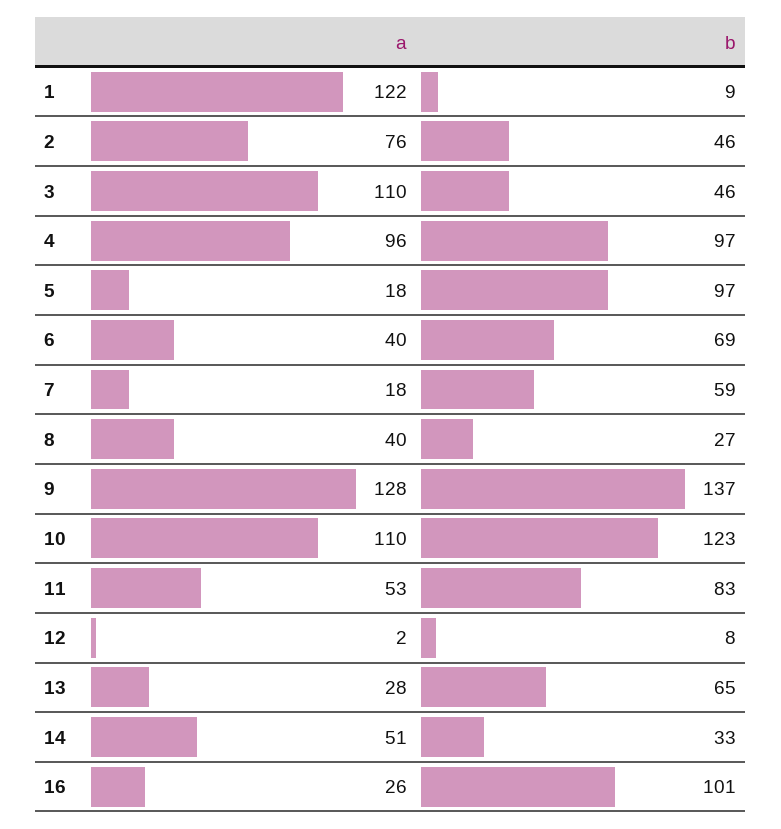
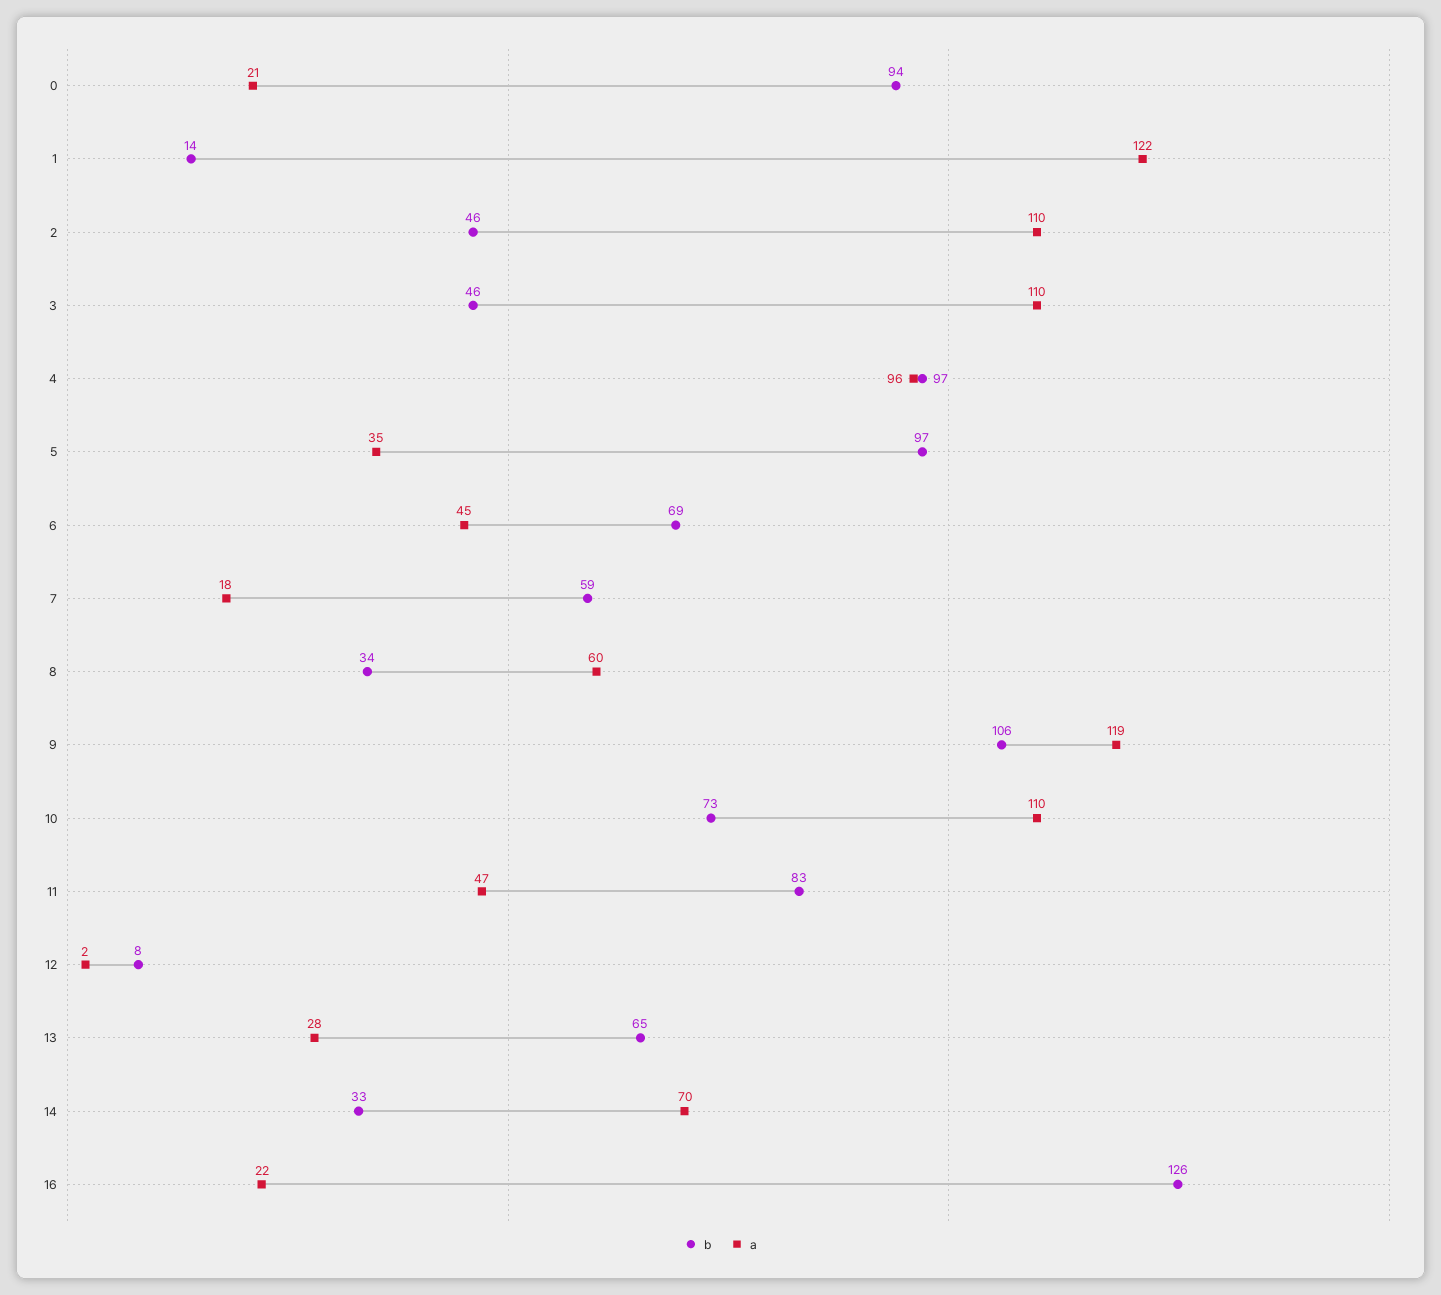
b, 1: 9 -> 14
a, 2: 76 -> 110
a, 5: 18 -> 35
a, 6: 40 -> 45
a, 8: 40 -> 60
b, 8: 27 -> 34
a, 9: 128 -> 119
b, 9: 137 -> 106
b, 10: 123 -> 73
a, 11: 53 -> 47
a, 14: 51 -> 70
a, 16: 26 -> 22
b, 16: 101 -> 126
b, 0: none -> 94
a, 0: none -> 21

